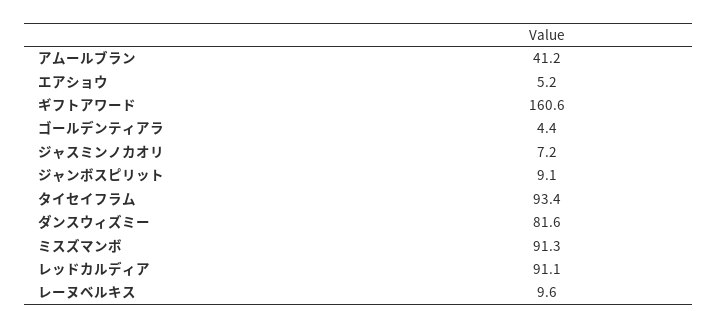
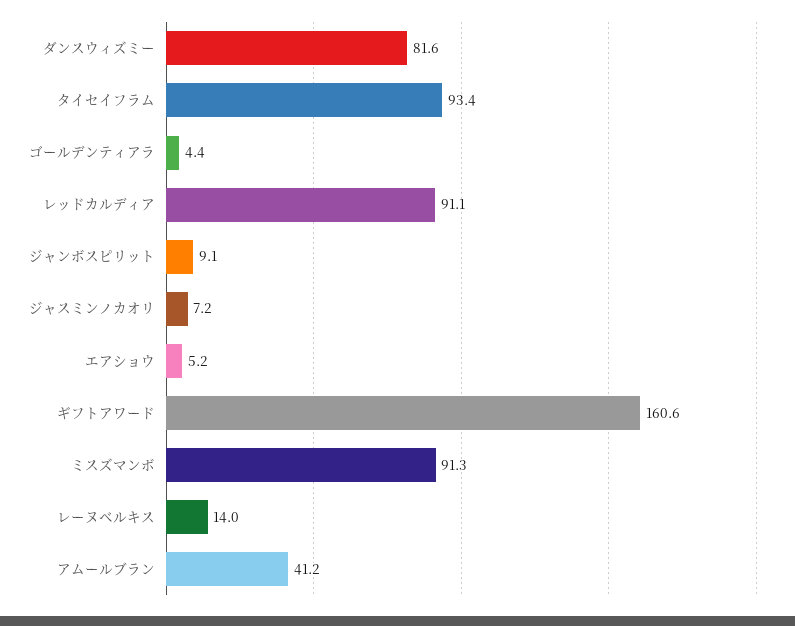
レーヌベルキス: 9.6 -> 14

